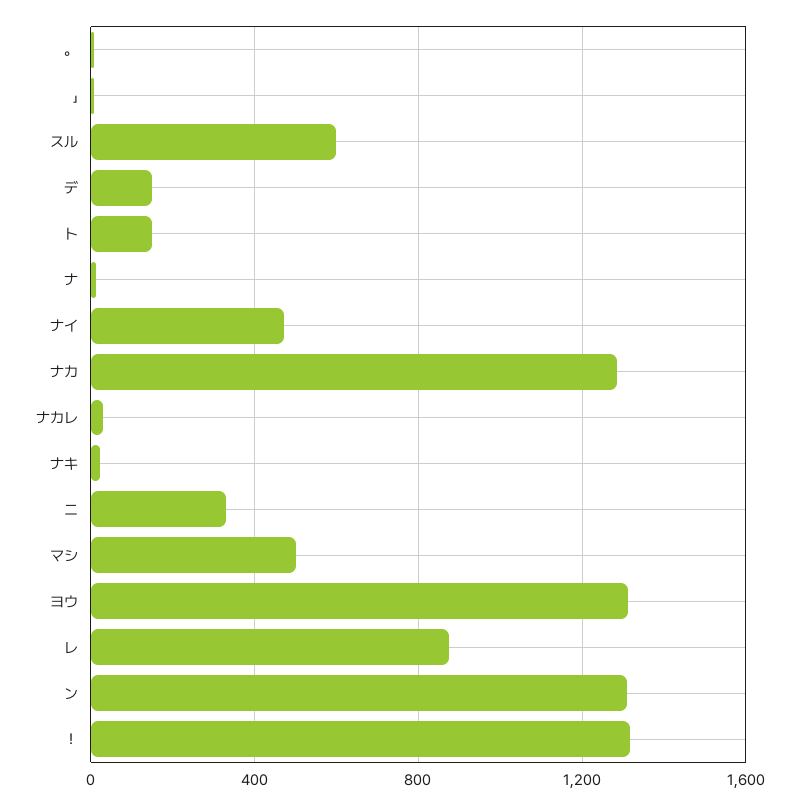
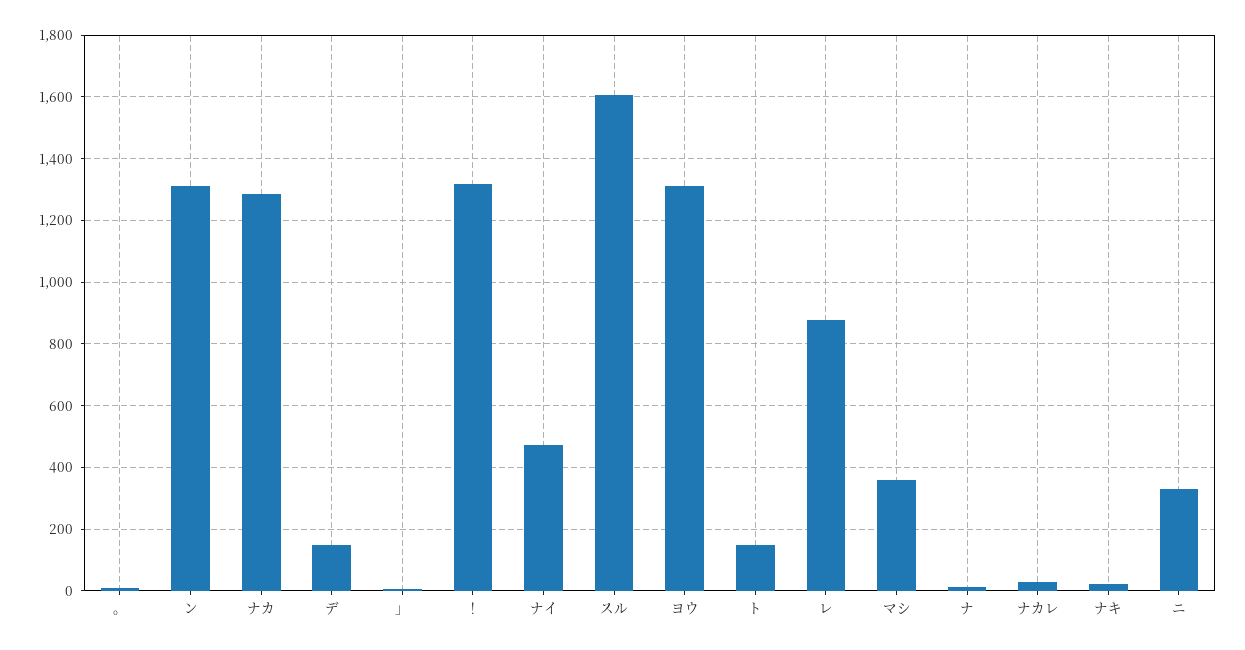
スル: 600 -> 1600
マシ: 500 -> 360

